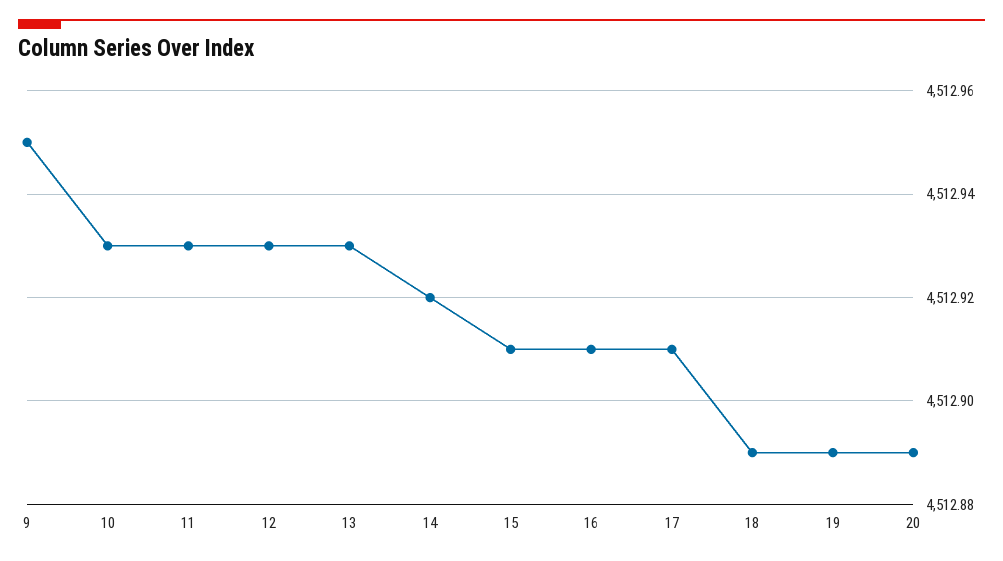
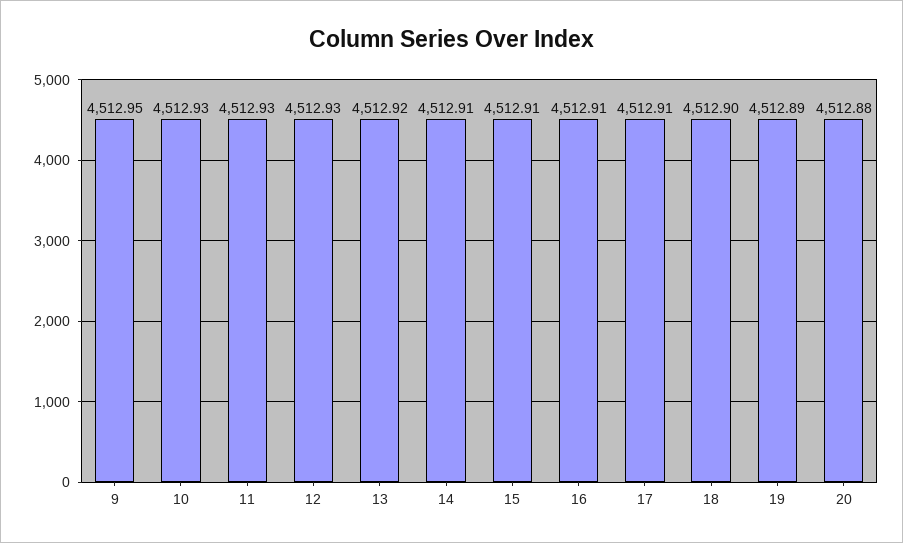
13: 4512.93 -> 4512.92
14: 4512.92 -> 4512.91
18: 4512.89 -> 4512.9
20: 4512.89 -> 4512.88

